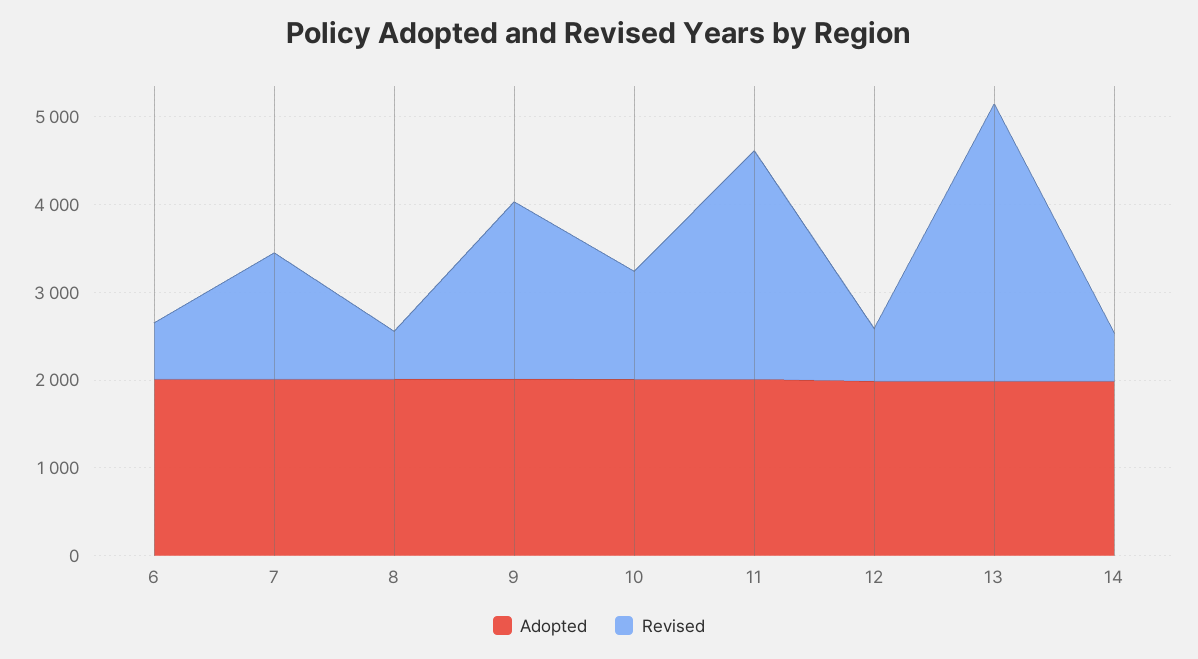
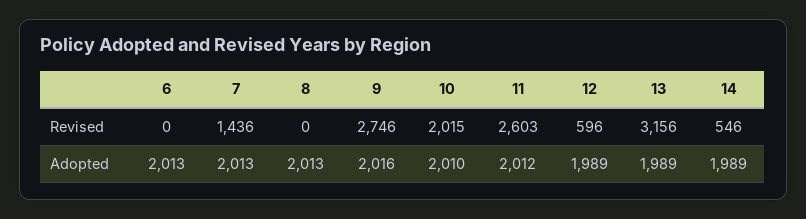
Revised, 6: 600 -> 0
Revised, 8: 600 -> 0
Revised, 9: 2000 -> 2746
Revised, 10: 1200 -> 2015

